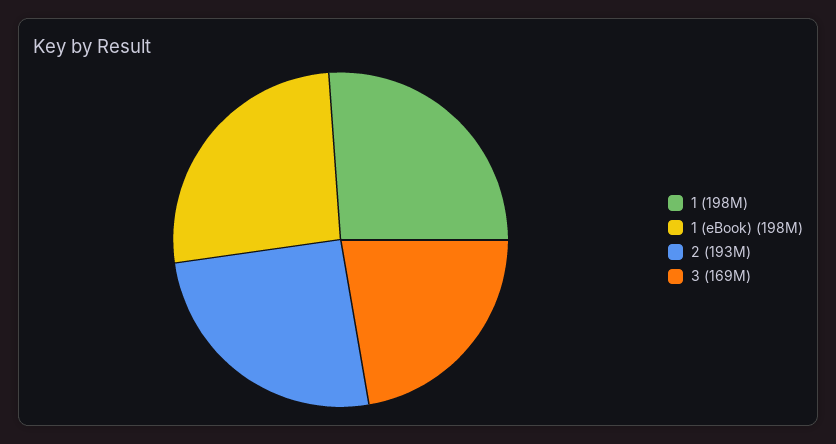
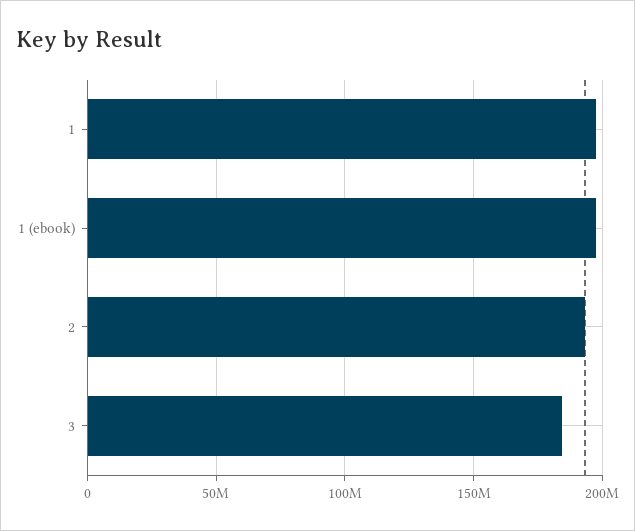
3: 169000000 -> 185000000

